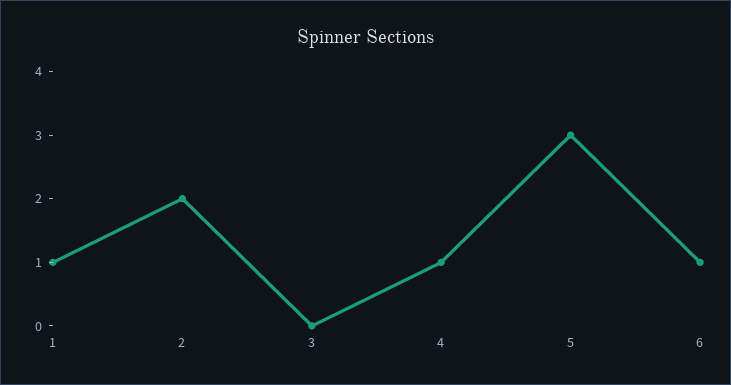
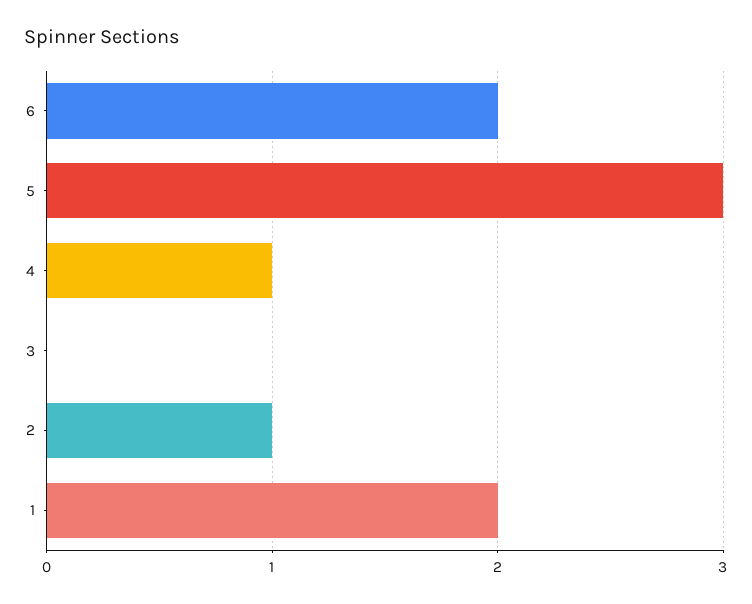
1: 1 -> 2
2: 2 -> 1
6: 1 -> 2

